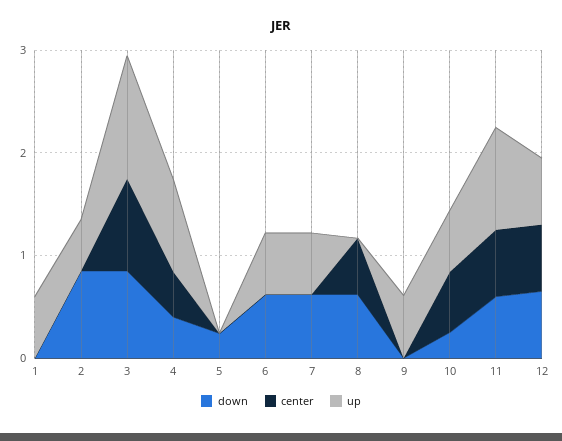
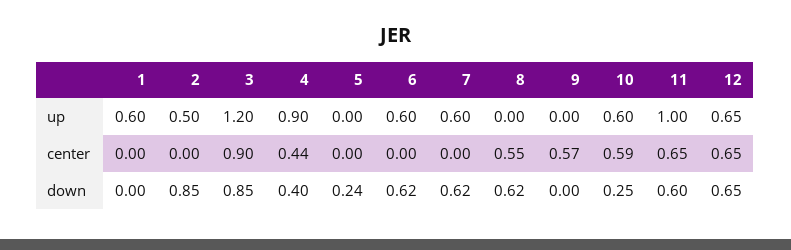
center, 9: 0 -> 0.57
up, 9: 0.6 -> 0

